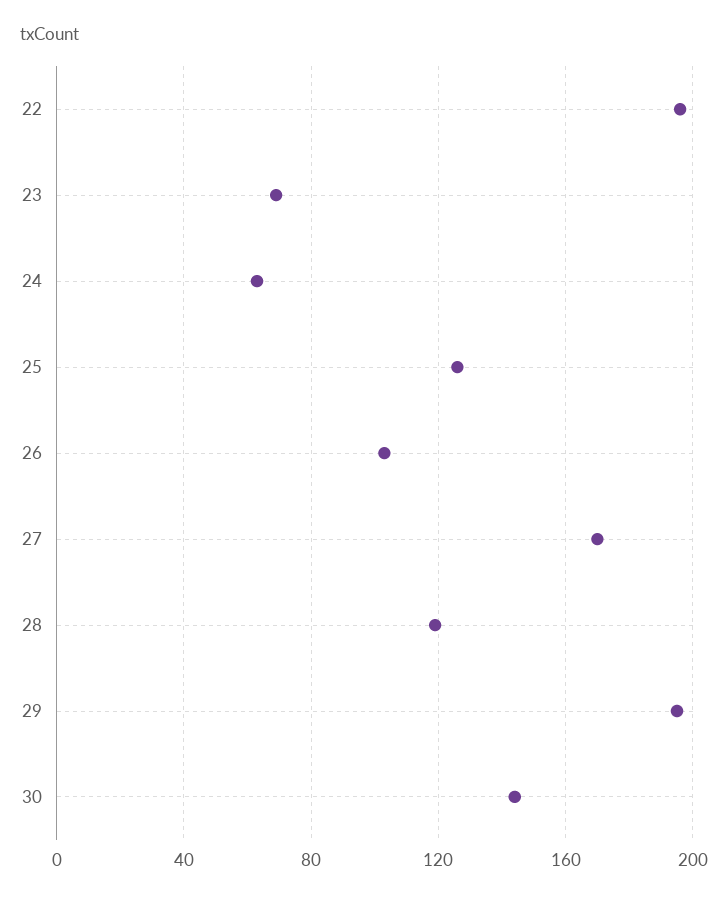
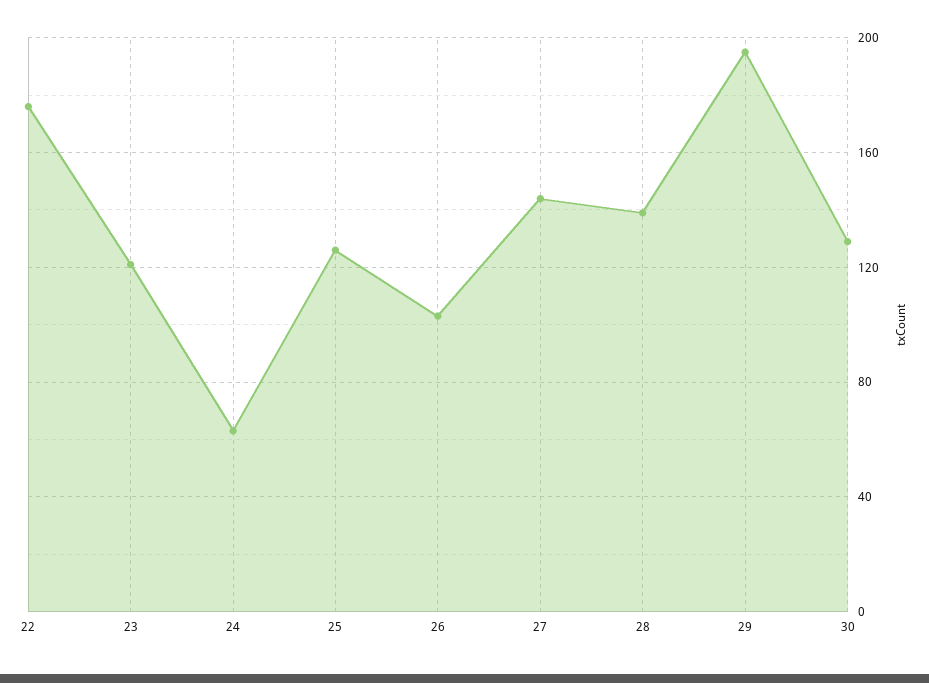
22: 195 -> 175
23: 70 -> 120
27: 170 -> 145
28: 120 -> 140
30: 145 -> 130

